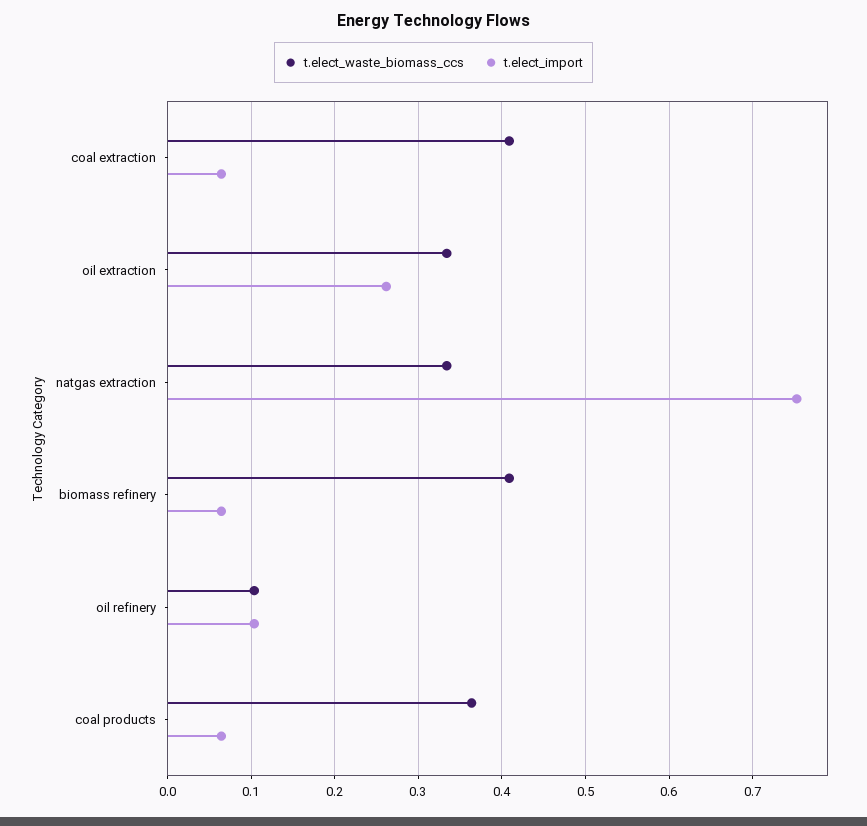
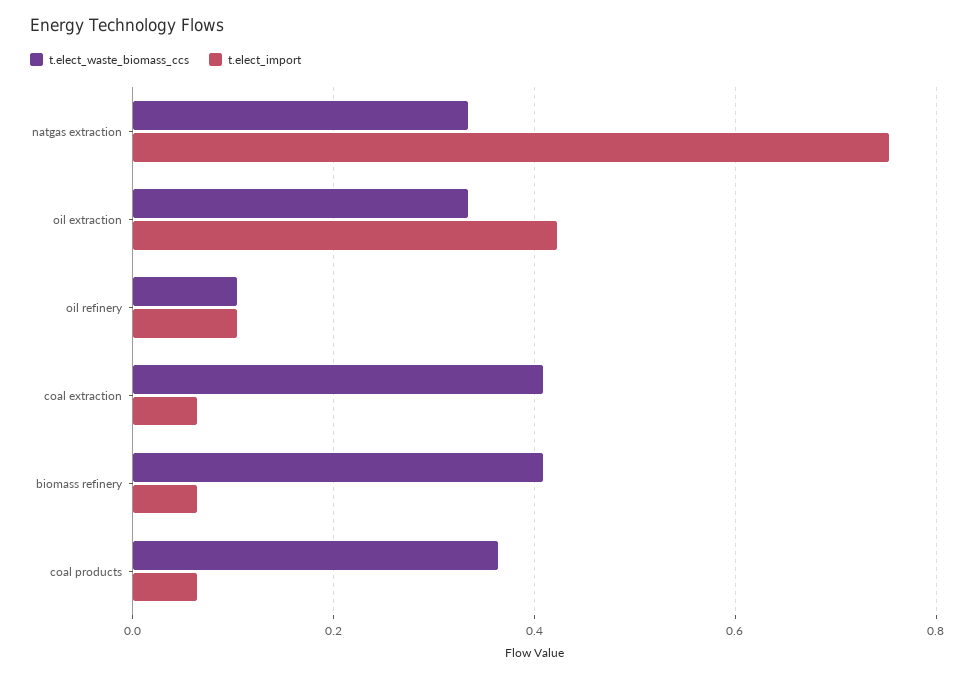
t.elect_import, oil extraction: 0.26 -> 0.42

